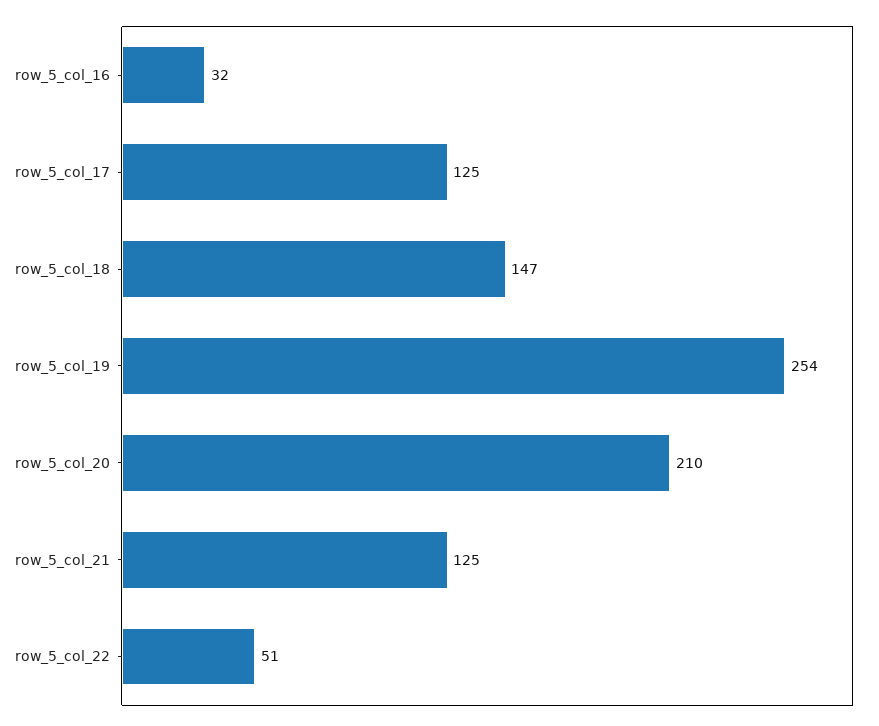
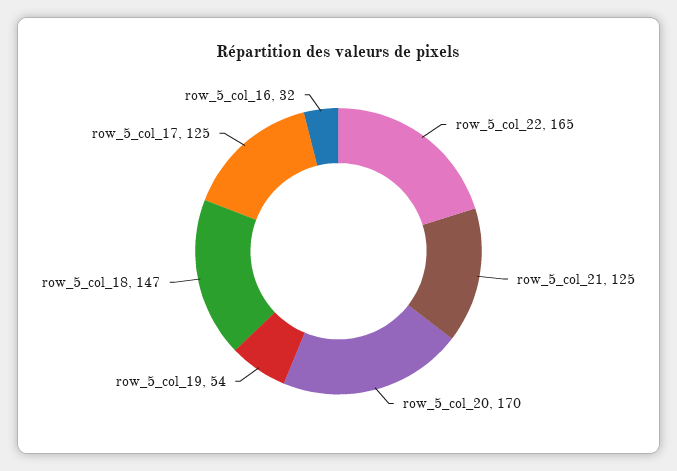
row_5_col_19: 254 -> 54
row_5_col_20: 210 -> 170
row_5_col_22: 51 -> 165

